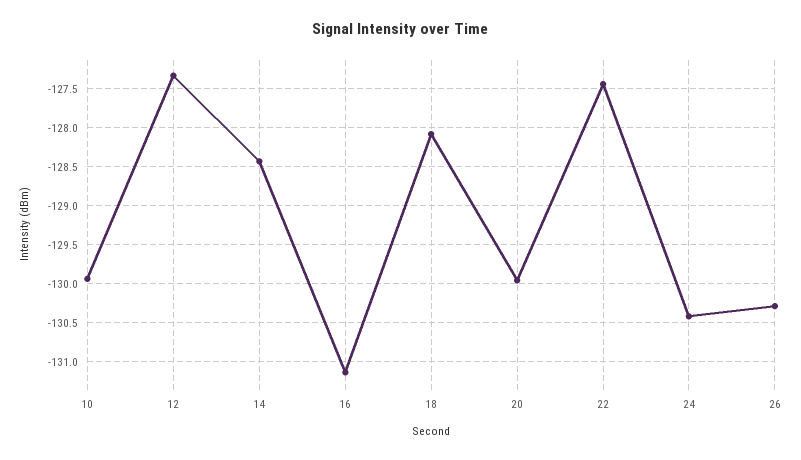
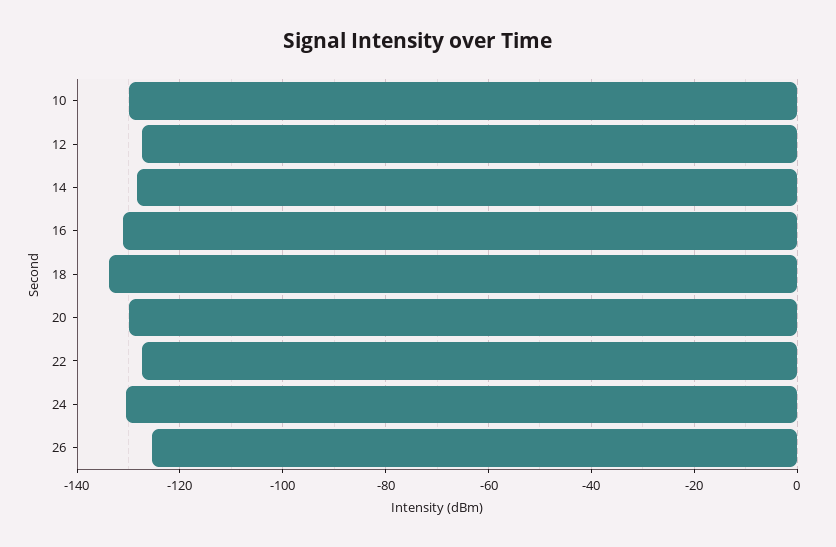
18: -128.1 -> -134
26: -130.3 -> -126

